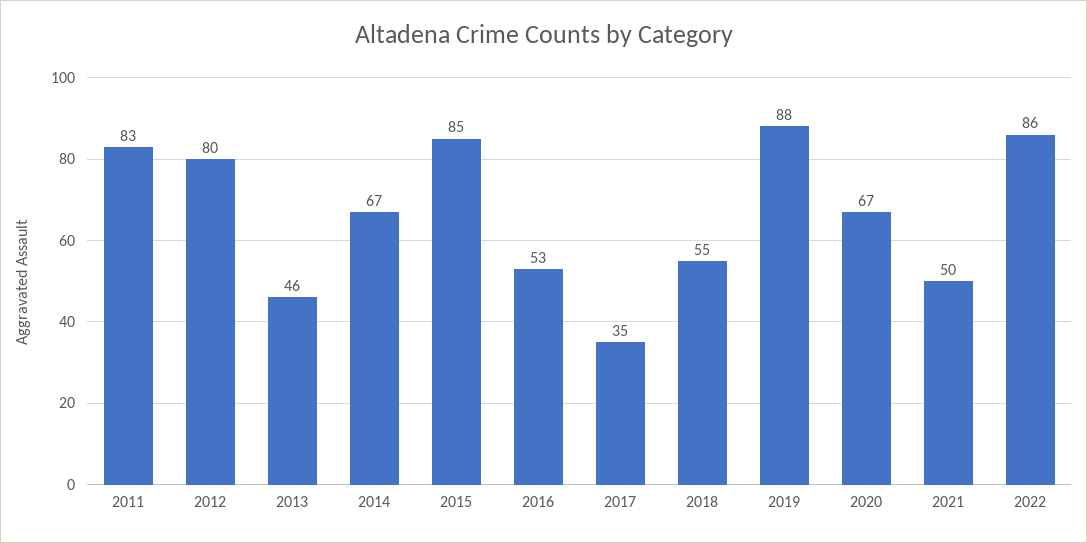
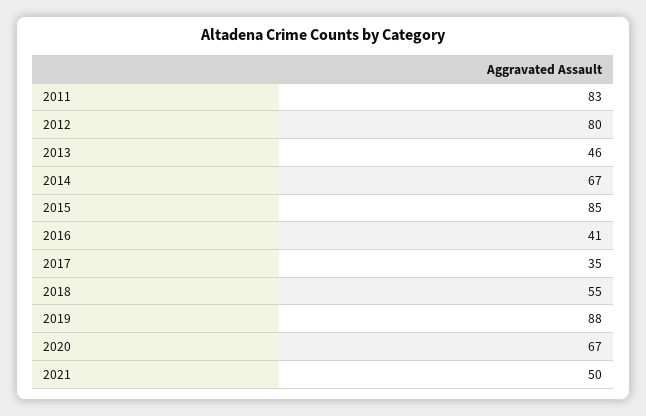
2016: 53 -> 41
2022: 86 -> none

